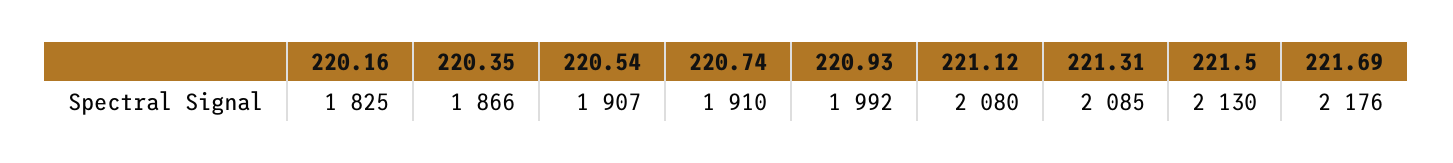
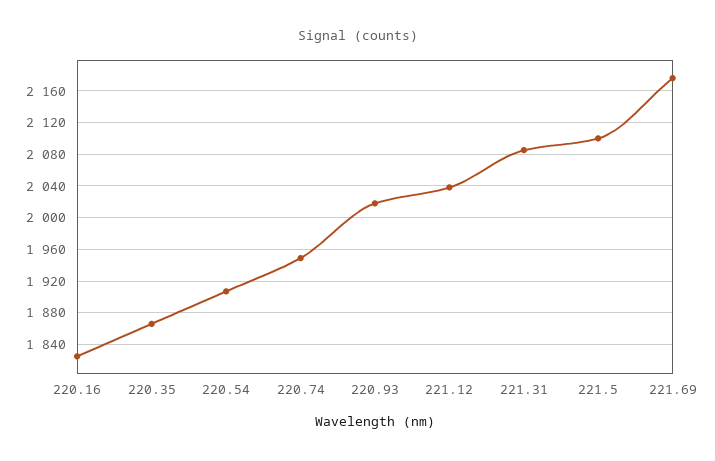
220.74: 1910 -> 1950
220.93: 1992 -> 2020
221.12: 2080 -> 2040
221.5: 2130 -> 2100

